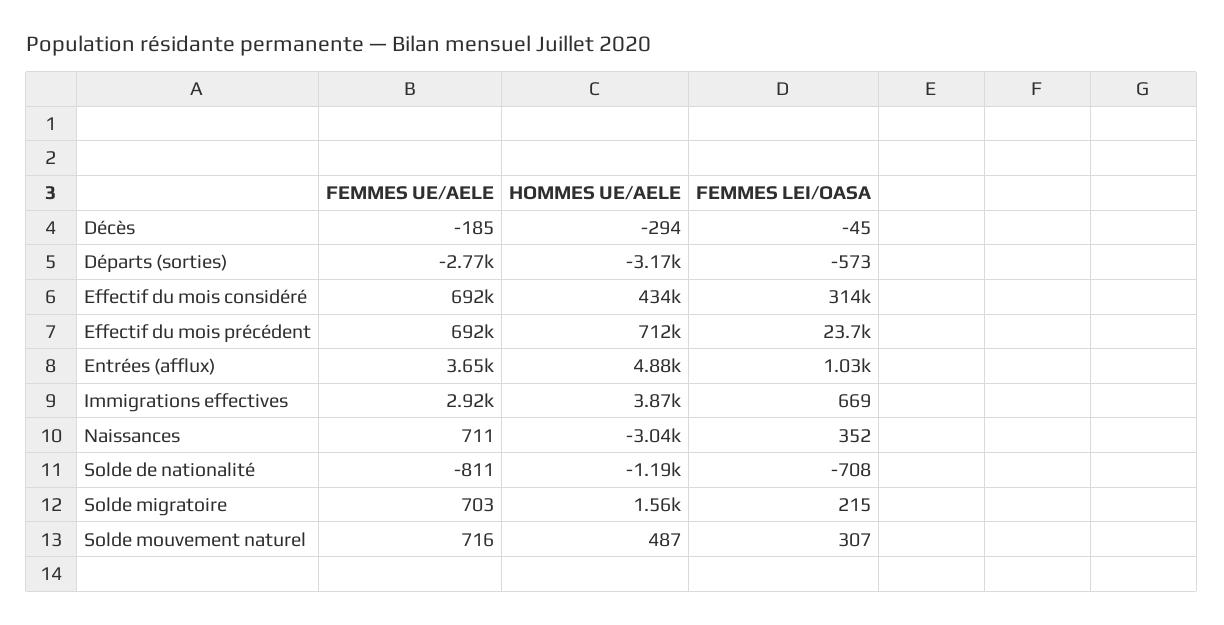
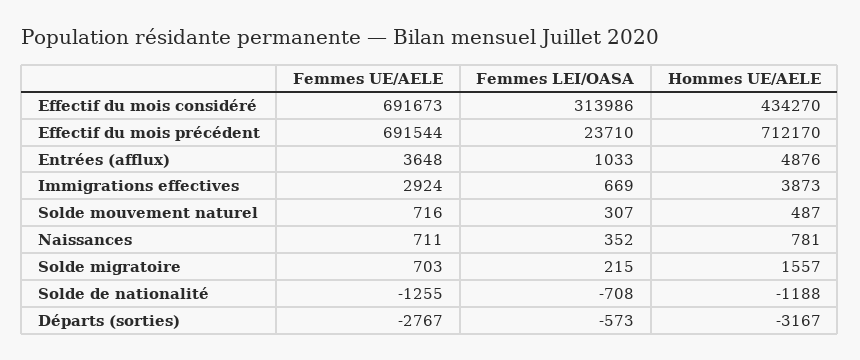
FEMMES UE/AELE, Décès: -185 -> none
HOMMES UE/AELE, Décès: -294 -> none
FEMMES LEI/OASA, Décès: -45 -> none
HOMMES UE/AELE, Naissances: -3040 -> 781
FEMMES UE/AELE, Solde de nationalité: -811 -> -1255

